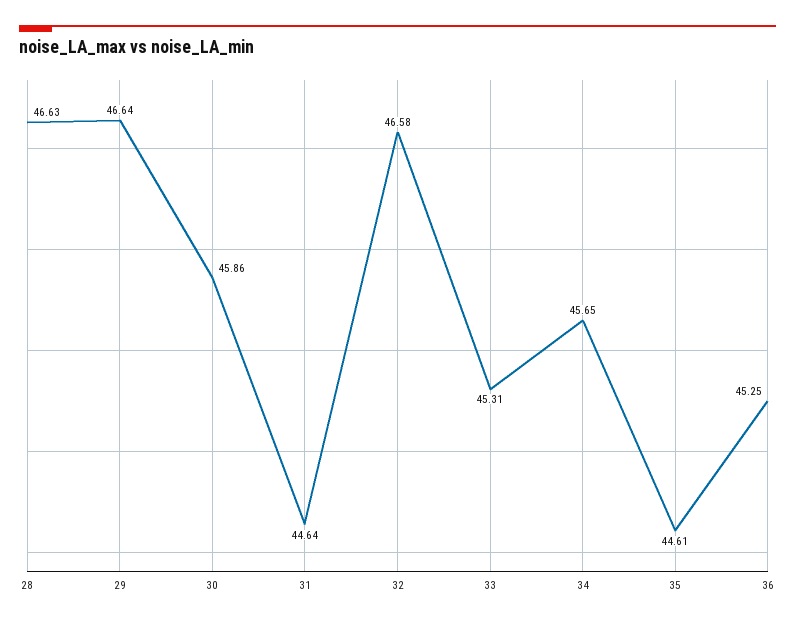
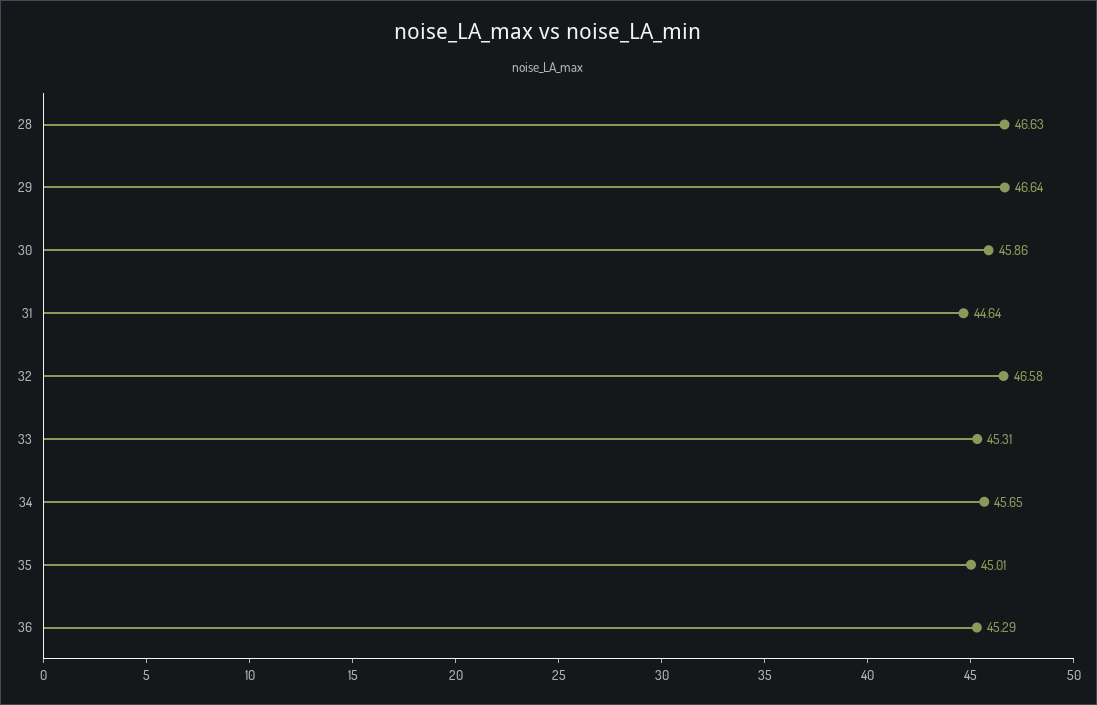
35: 44.61 -> 45.01
36: 45.25 -> 45.29

